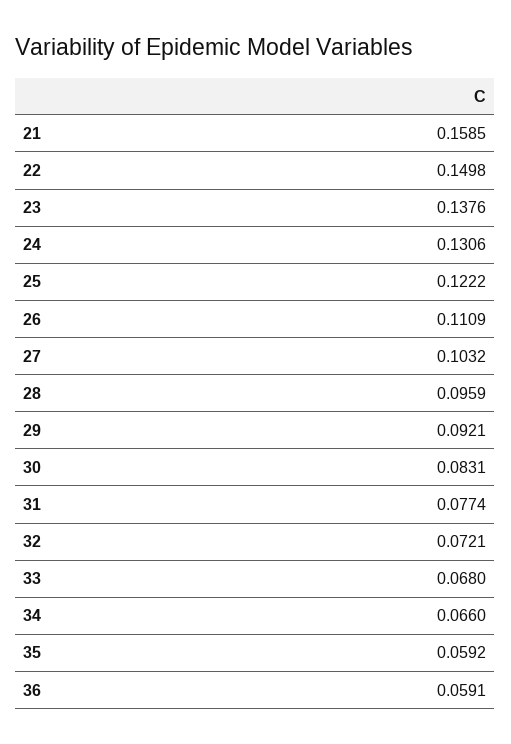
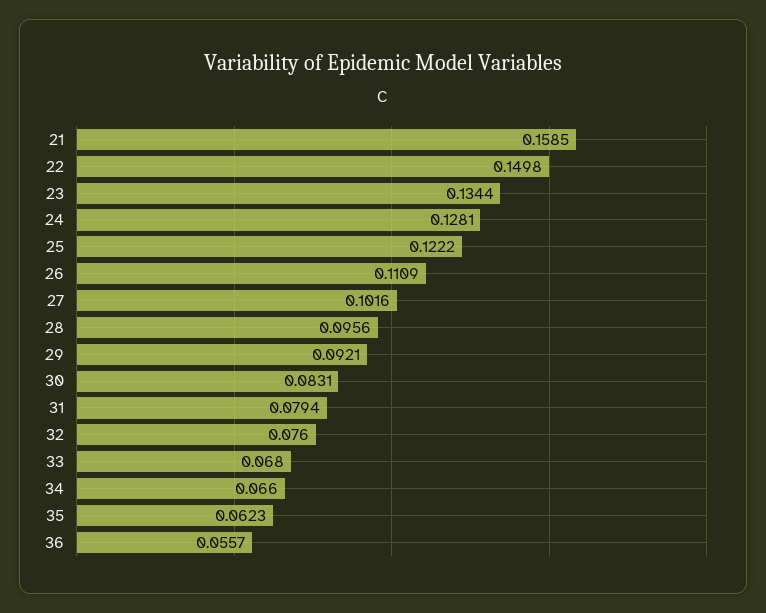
23: 0.1376 -> 0.1344
24: 0.1306 -> 0.1281
27: 0.1032 -> 0.1016
28: 0.0959 -> 0.0956
31: 0.0774 -> 0.0794
32: 0.0721 -> 0.076
35: 0.0592 -> 0.0623
36: 0.0591 -> 0.0557

